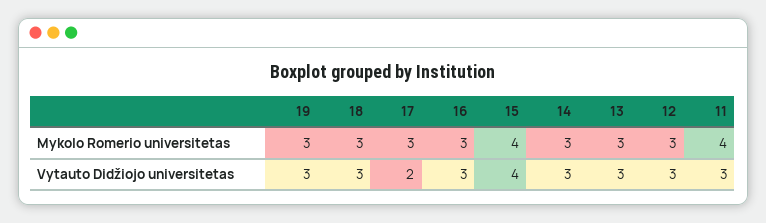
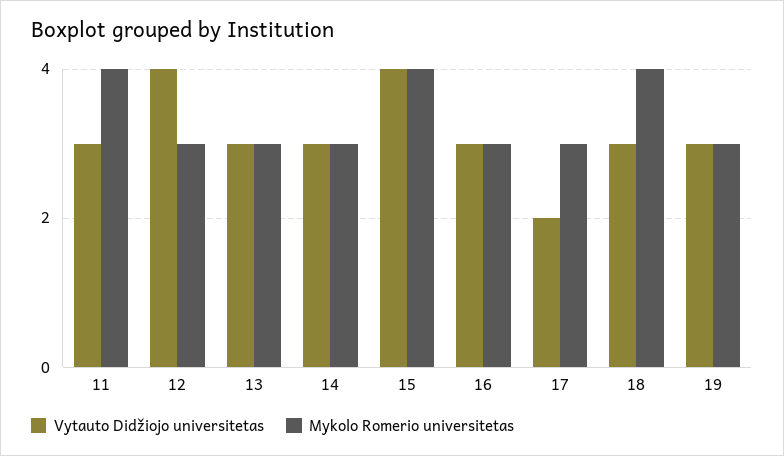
Mykolo Romerio universitetas, 18: 3 -> 4
Vytauto Didžiojo universitetas, 12: 3 -> 4

